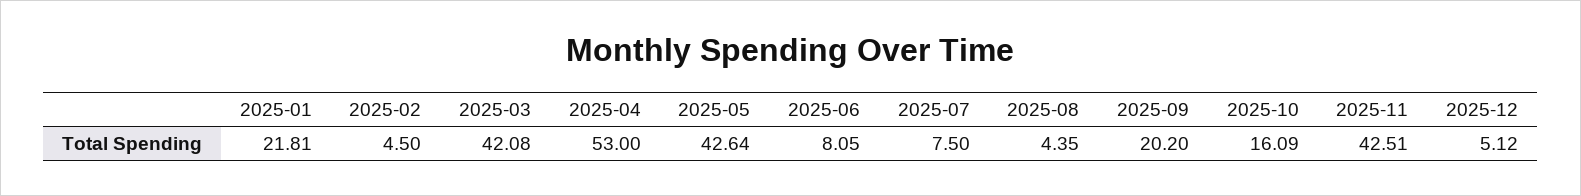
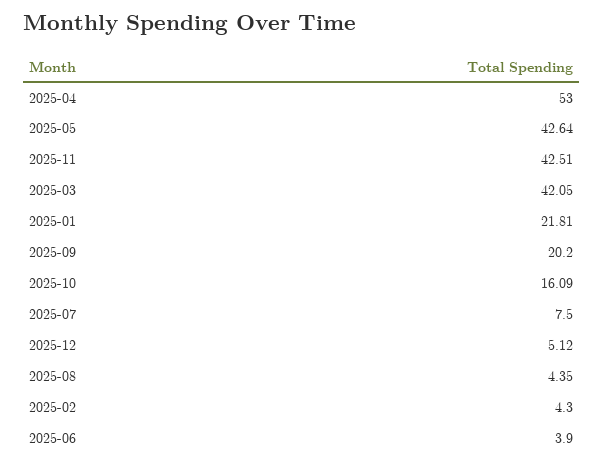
2025-02: 4.5 -> 4.3
2025-03: 42.08 -> 42.05
2025-06: 8.05 -> 3.9

